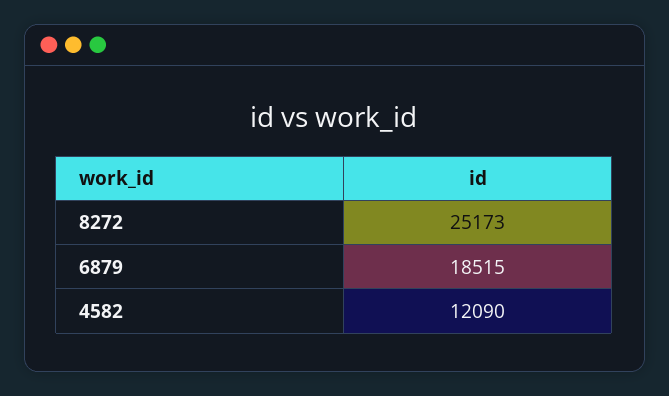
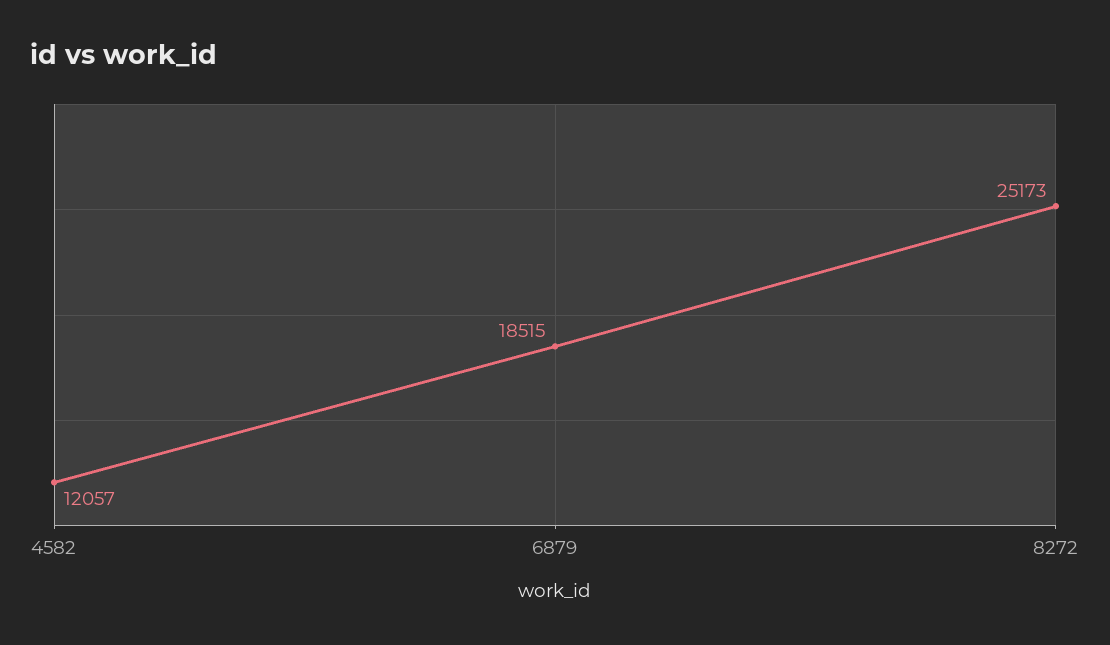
4582: 12090 -> 12057

